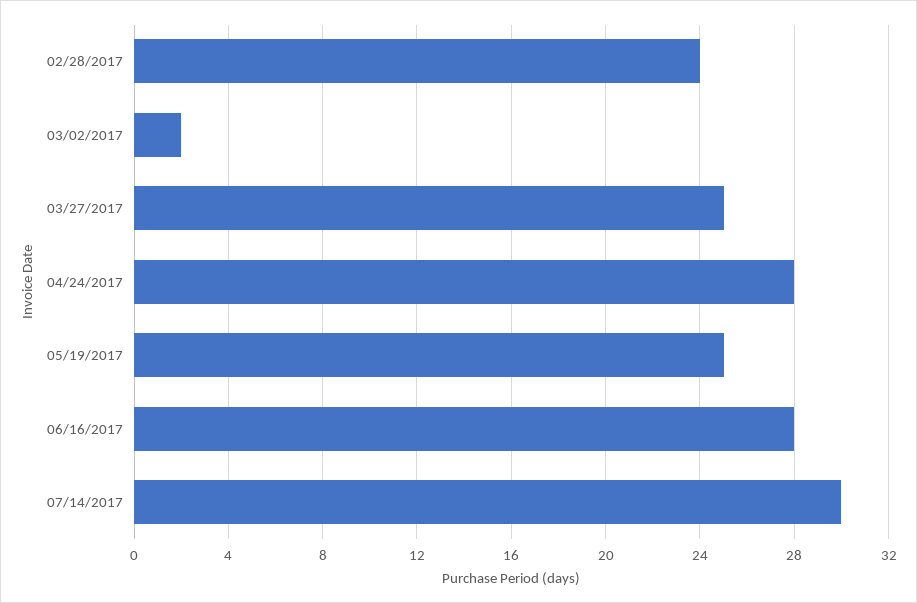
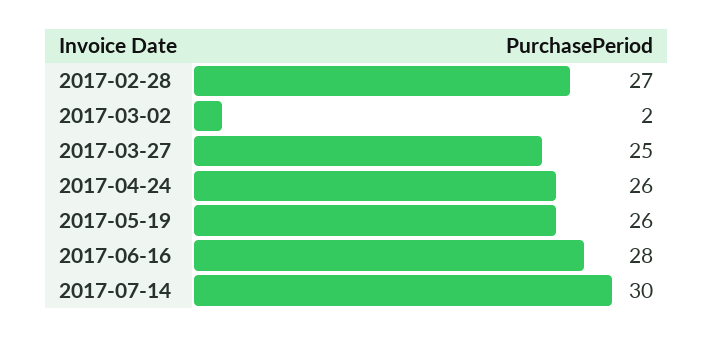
02/28/2017: 24 -> 27
04/24/2017: 28 -> 26
05/19/2017: 25 -> 26

